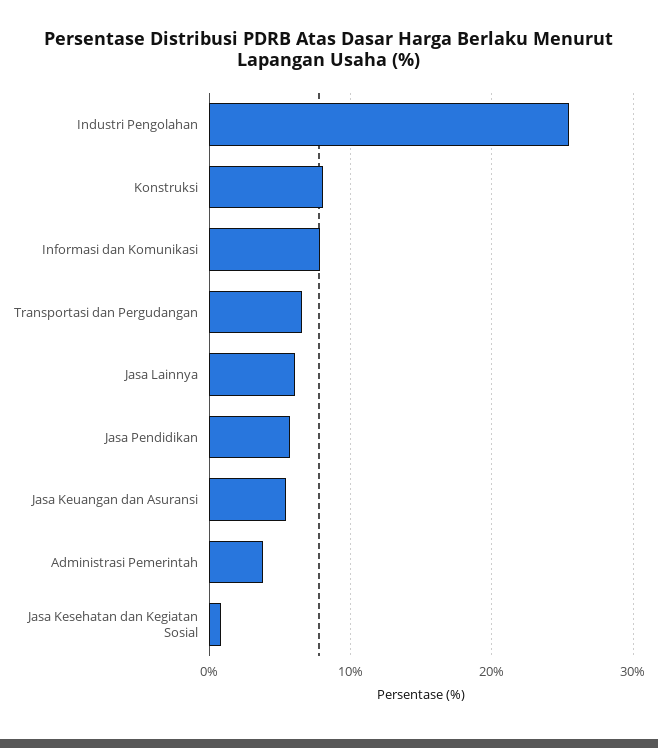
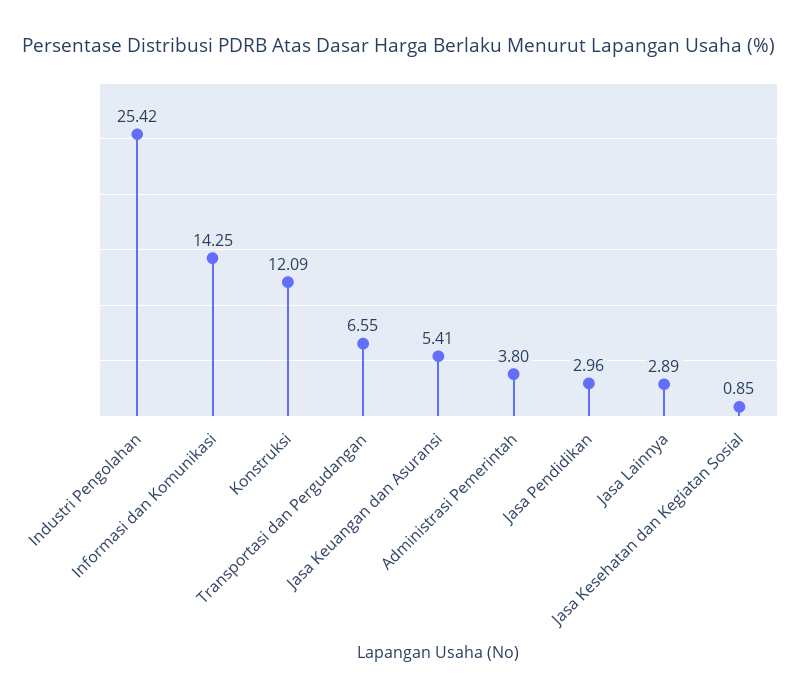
Konstruksi: 8 -> 12.09
Informasi dan Komunikasi: 8 -> 14.25
Jasa Lainnya: 6 -> 2.89
Jasa Pendidikan: 6 -> 2.96

